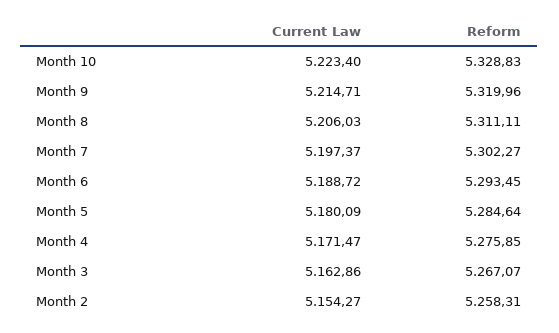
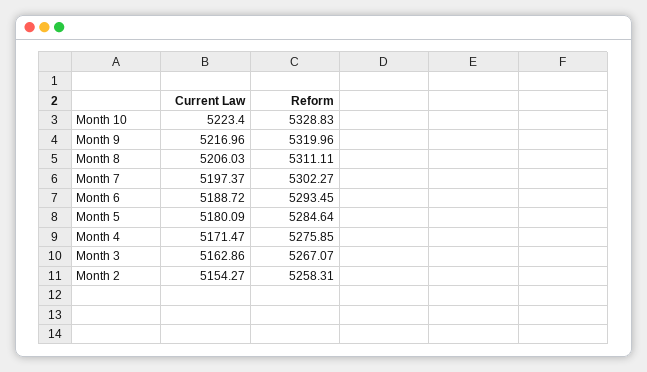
Current Law, Month 9: 5214.71 -> 5216.96

